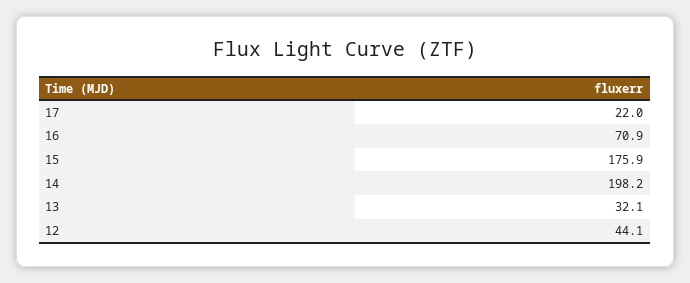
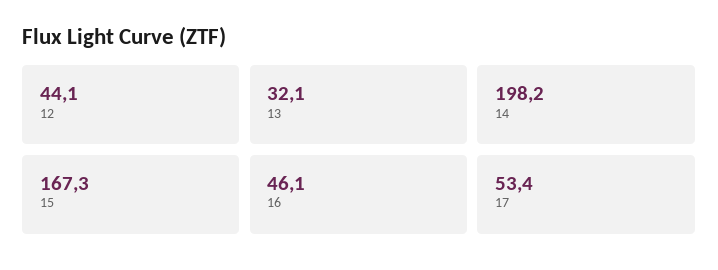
17: 22 -> 53.4
16: 70.9 -> 46.1
15: 175.9 -> 167.3

